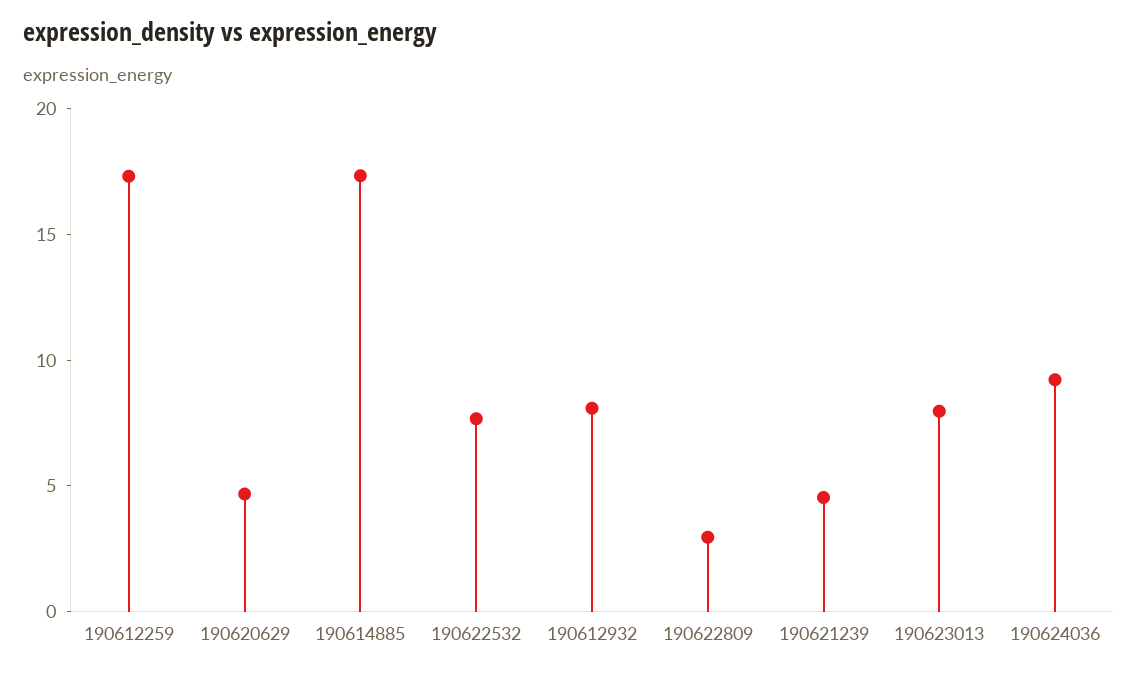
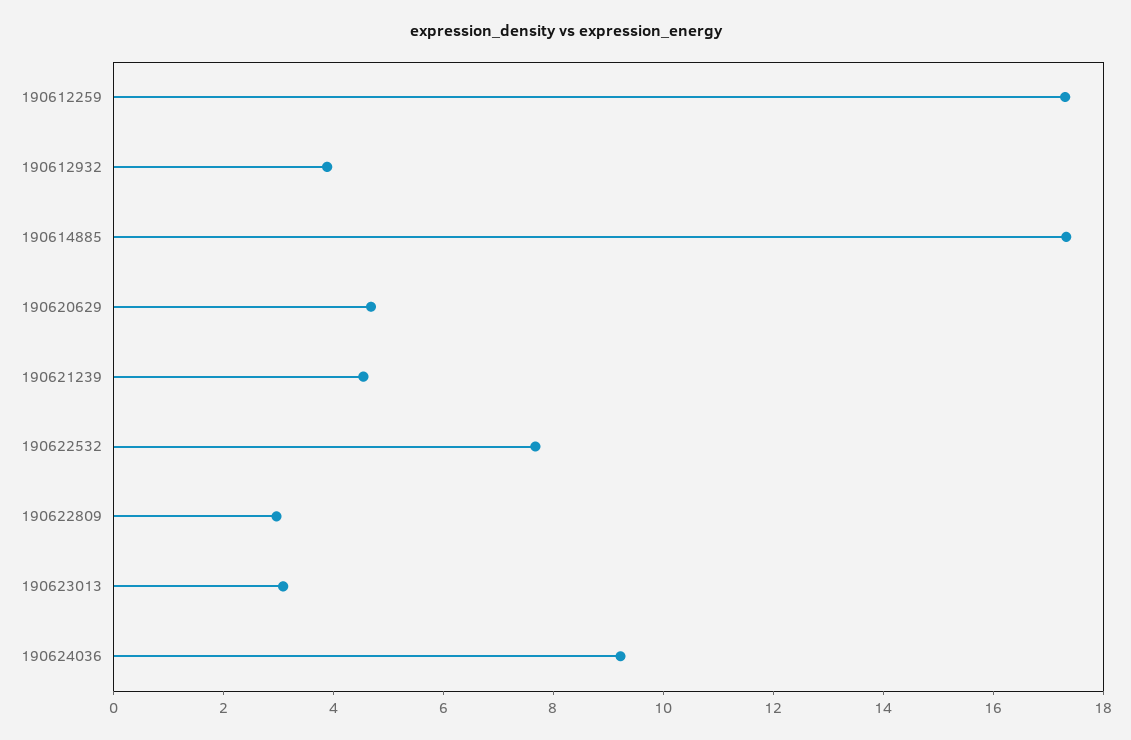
190612932: 8 -> 4
190623013: 8 -> 3

